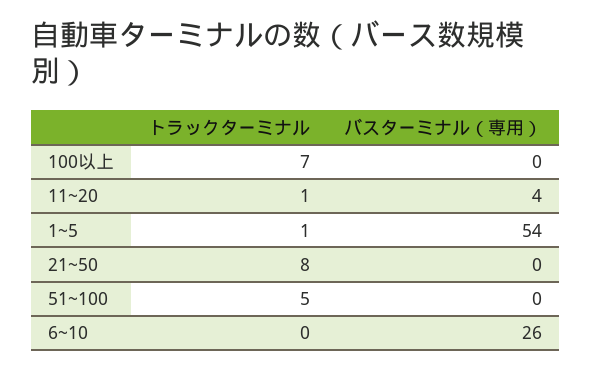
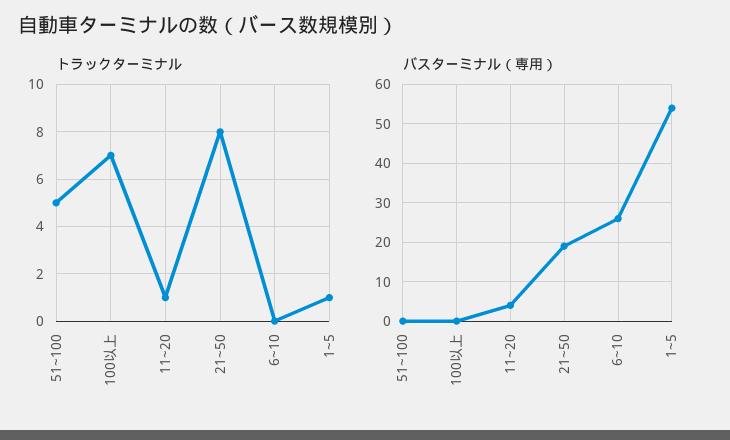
バスターミナル（専用）, 21~50: 0 -> 20

